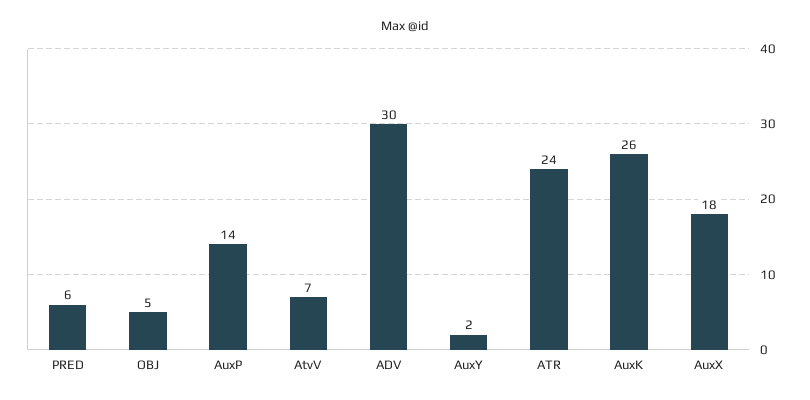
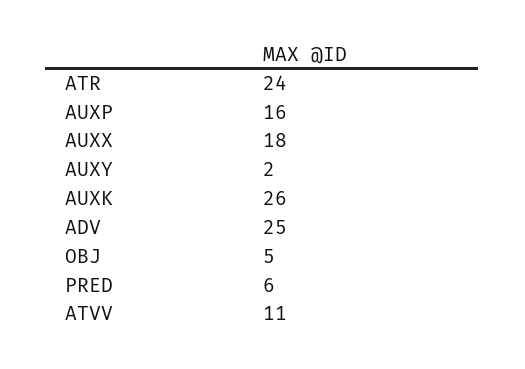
AuxP: 14 -> 16
AtvV: 7 -> 11
ADV: 30 -> 25

